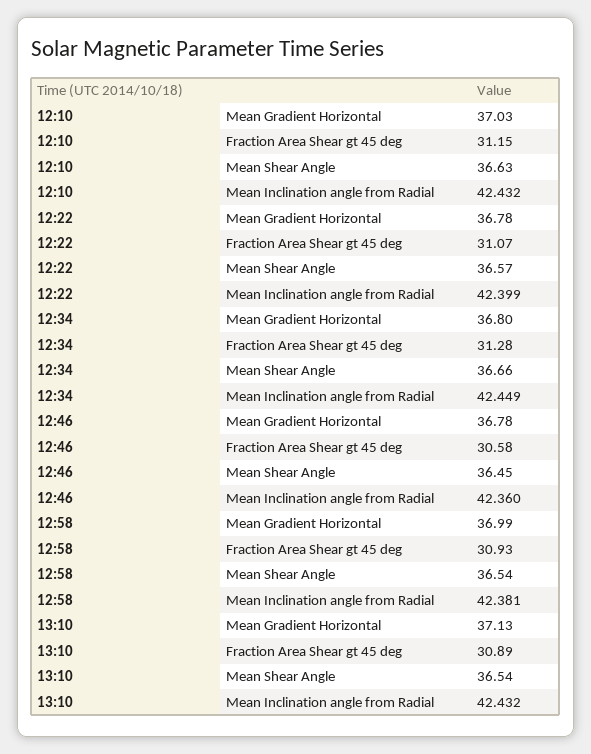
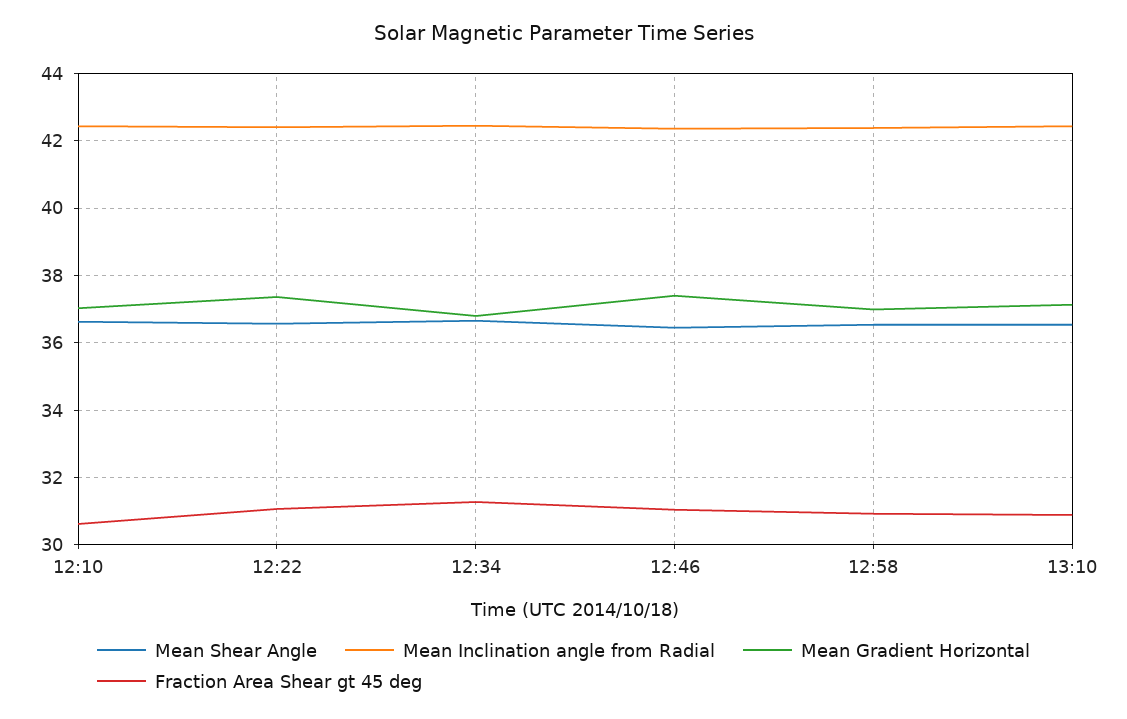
Fraction Area Shear gt 45 deg, 12:10: 31.15 -> 30.6
Mean Gradient Horizontal, 12:22: 36.78 -> 37.4
Mean Gradient Horizontal, 12:46: 36.78 -> 37.4
Fraction Area Shear gt 45 deg, 12:46: 30.58 -> 31

